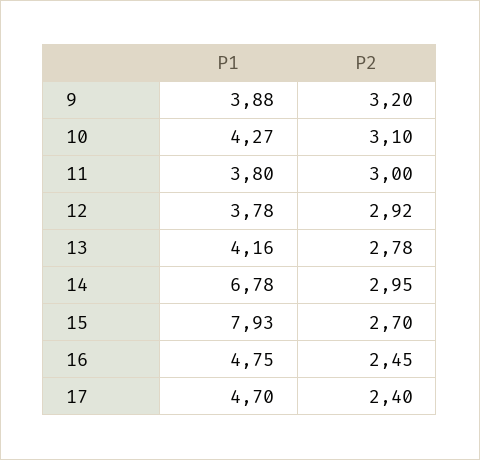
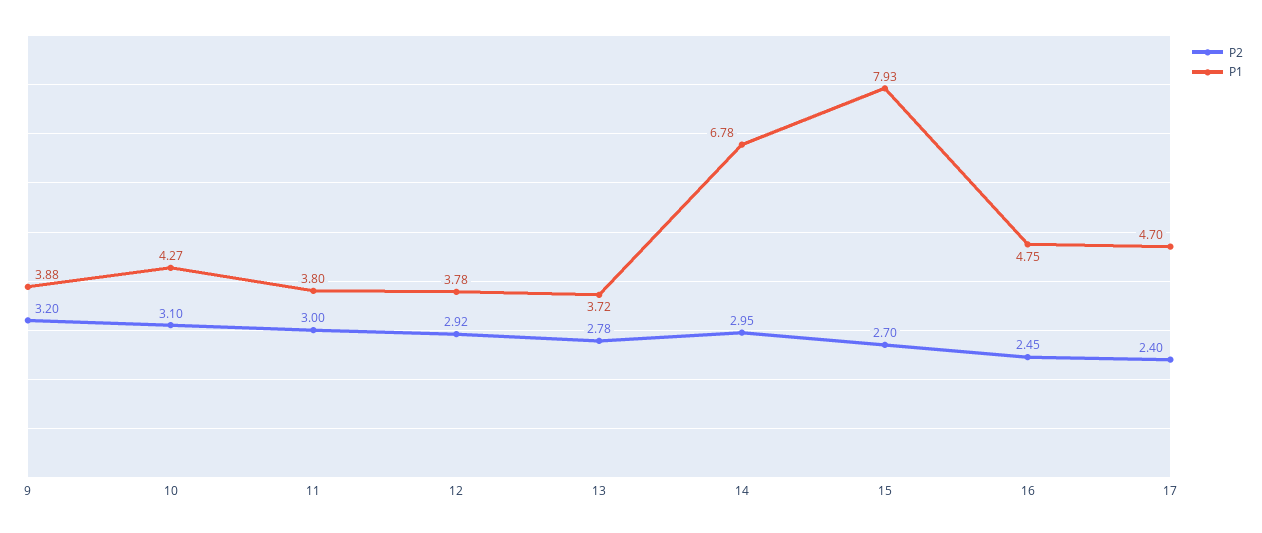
P1, 13: 4.16 -> 3.72

